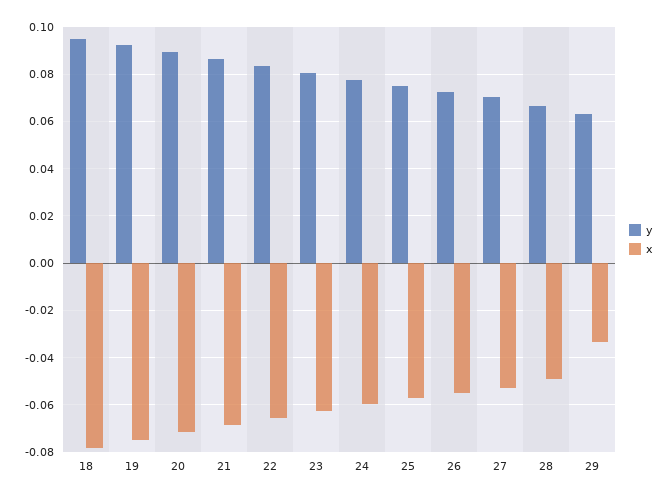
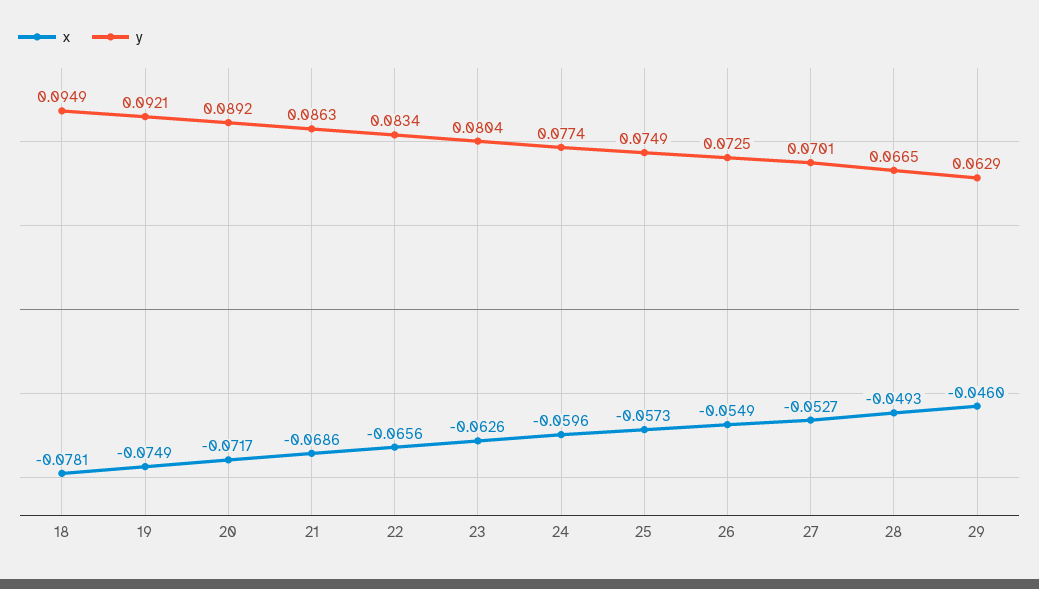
x, 29: -0.035 -> -0.046

